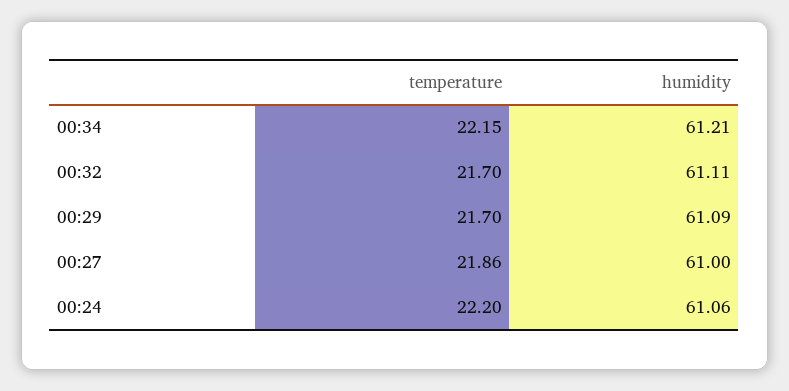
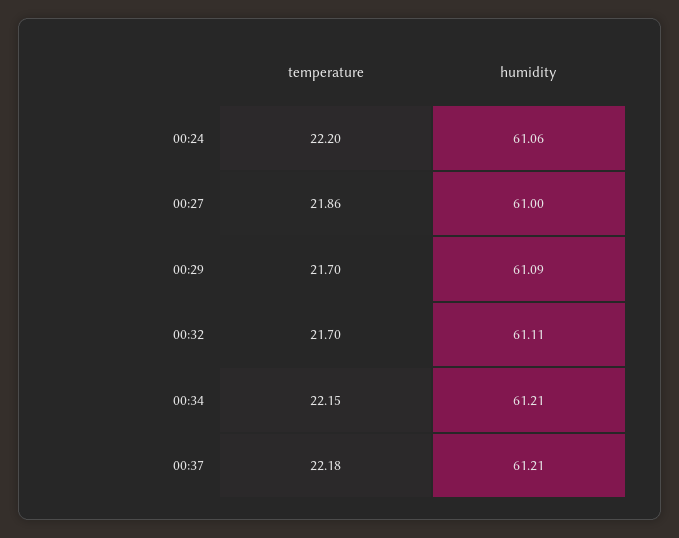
temperature, 00:37: none -> 22.18
humidity, 00:37: none -> 61.21

